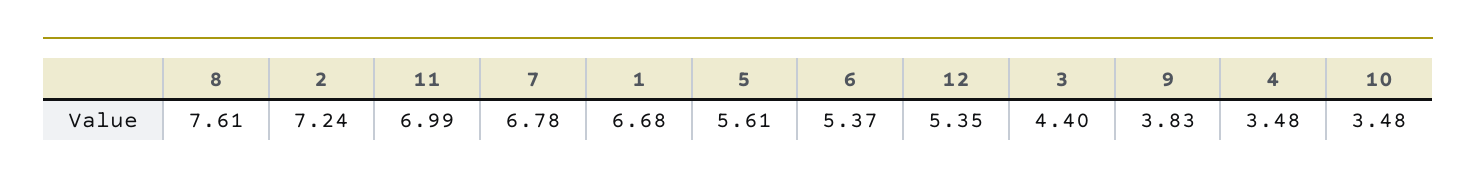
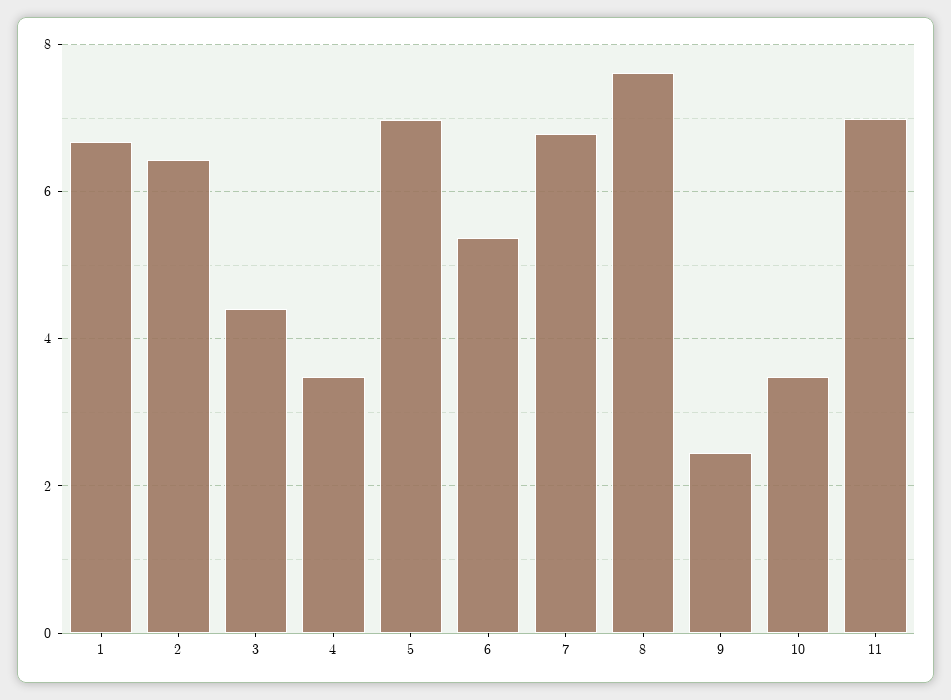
2: 7.24 -> 6.4
5: 5.61 -> 7
12: 5.35 -> none
9: 3.83 -> 2.4

